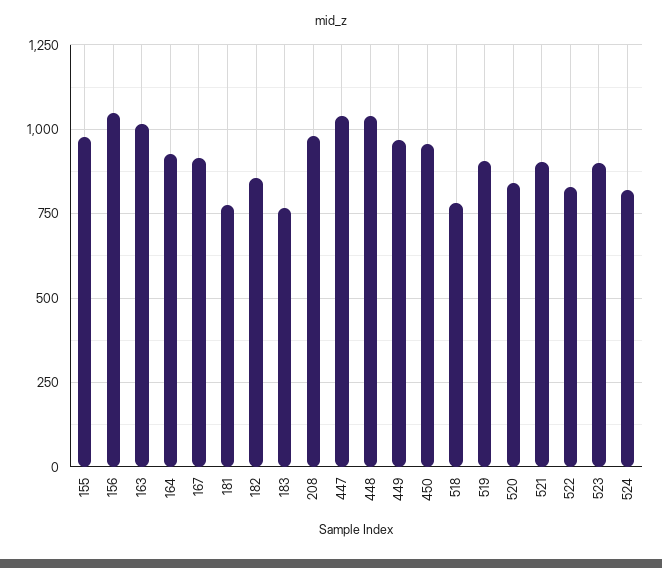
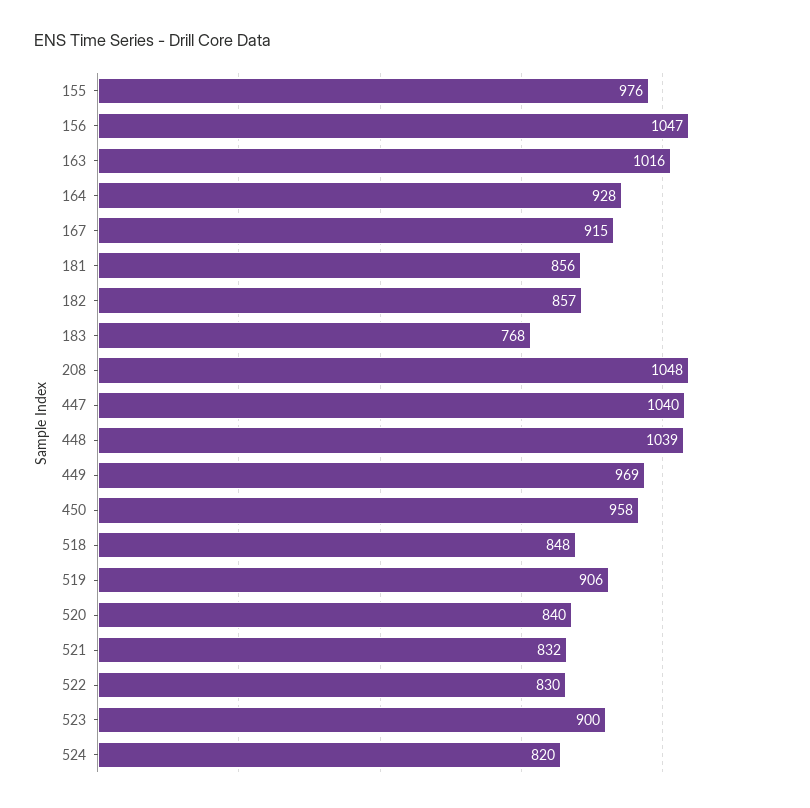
181: 775 -> 856
208: 975 -> 1048
518: 775 -> 848
521: 900 -> 832

